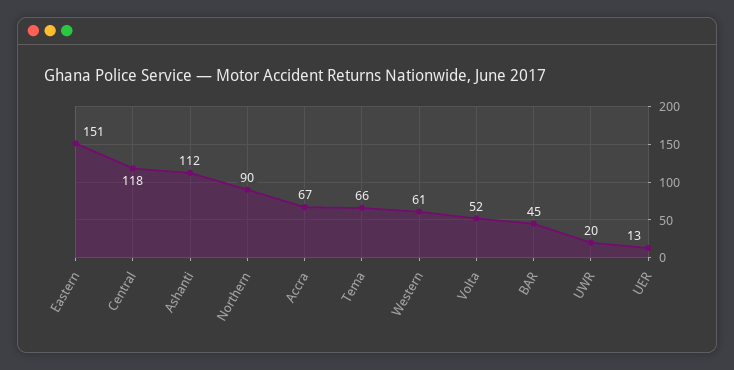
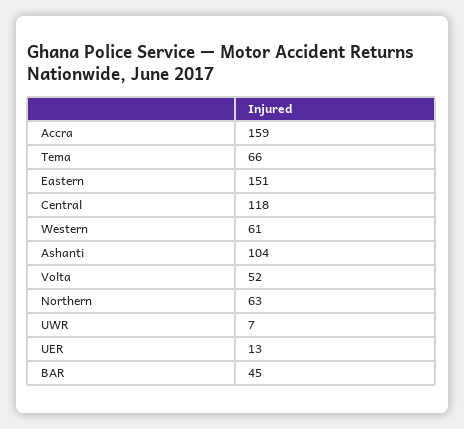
Ashanti: 112 -> 104
Northern: 90 -> 63
Accra: 67 -> 159
UWR: 20 -> 7

